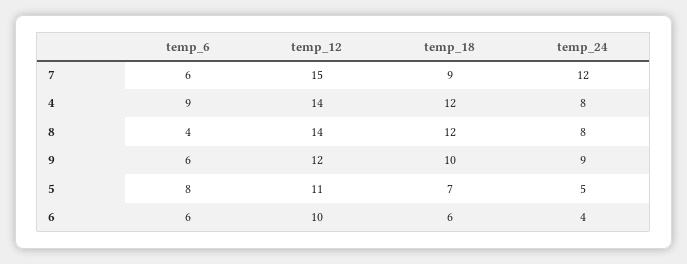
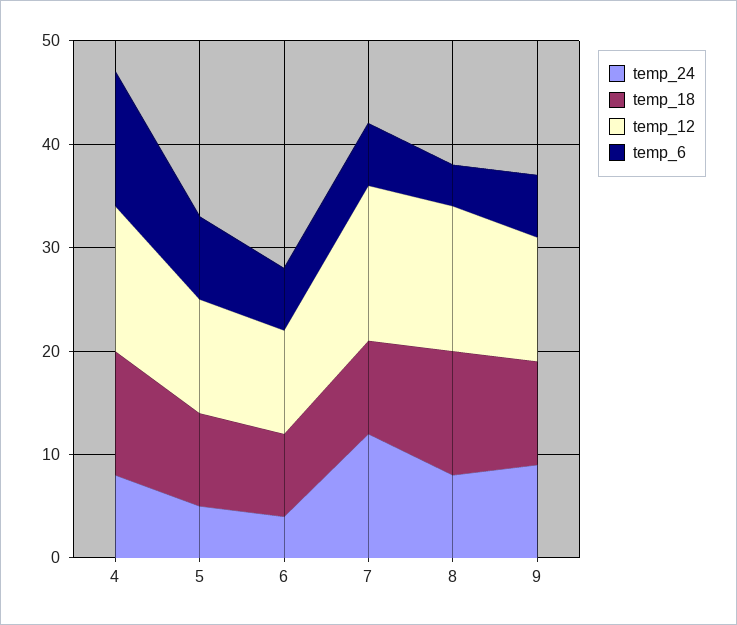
temp_6, 4: 9 -> 13
temp_18, 5: 7 -> 9
temp_18, 6: 6 -> 8

